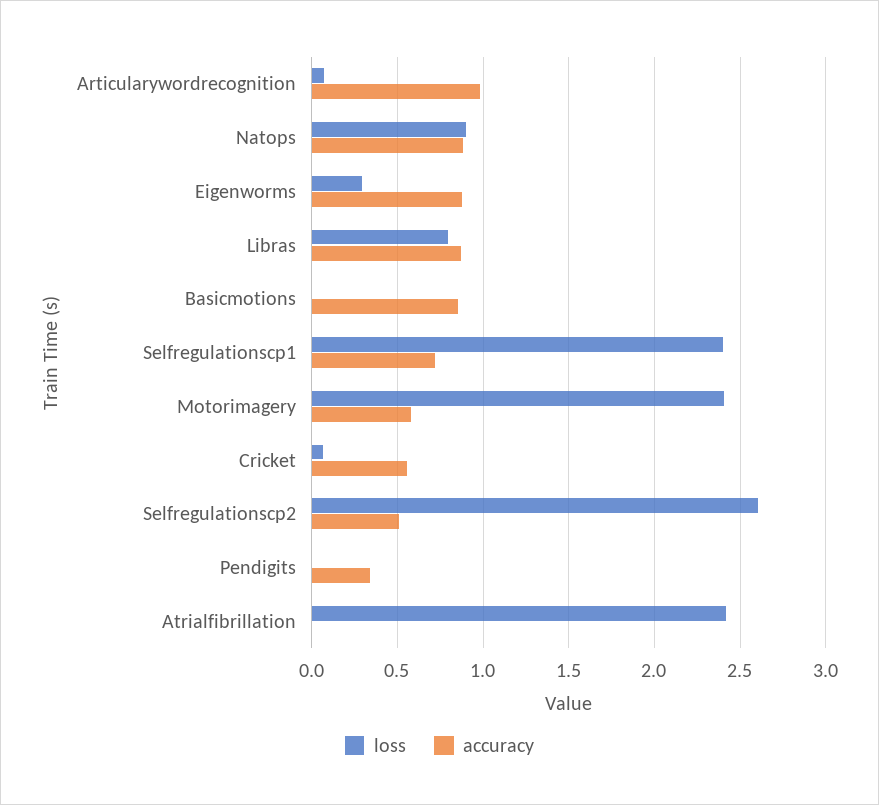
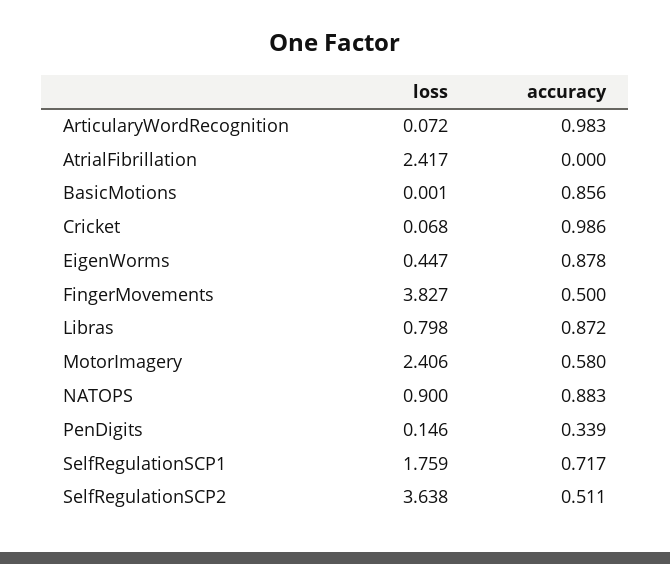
loss, Eigenworms: 0.3 -> 0.447
loss, Selfregulationscp1: 2.4 -> 1.759
accuracy, Cricket: 0.55 -> 0.986
loss, Selfregulationscp2: 2.6 -> 3.638
loss, Pendigits: 0 -> 0.146
loss, FingerMovements: none -> 3.827
accuracy, FingerMovements: none -> 0.5

